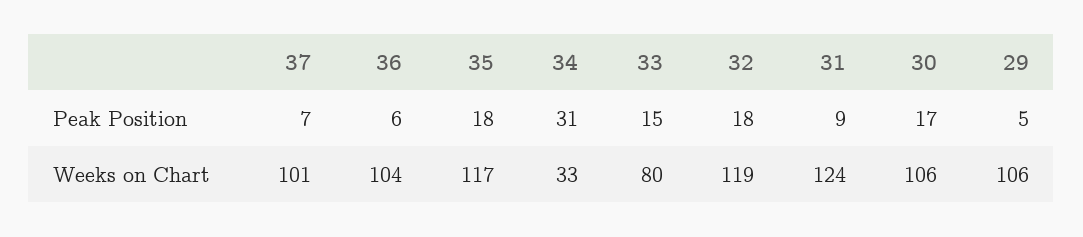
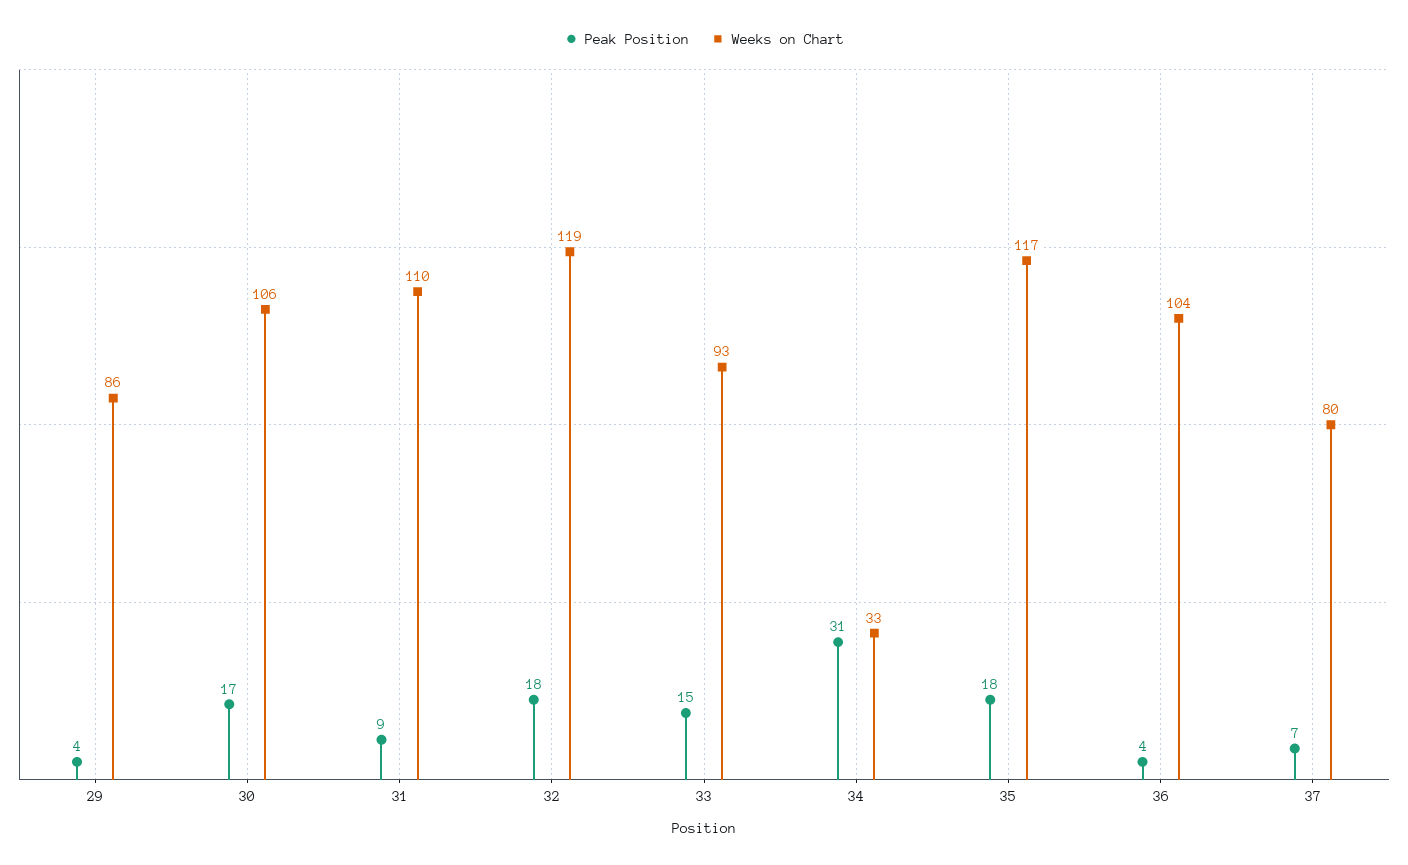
Peak Position, 36: 6 -> 4
Peak Position, 29: 5 -> 4
Weeks on Chart, 37: 101 -> 80
Weeks on Chart, 33: 80 -> 93
Weeks on Chart, 31: 124 -> 110
Weeks on Chart, 29: 106 -> 86

